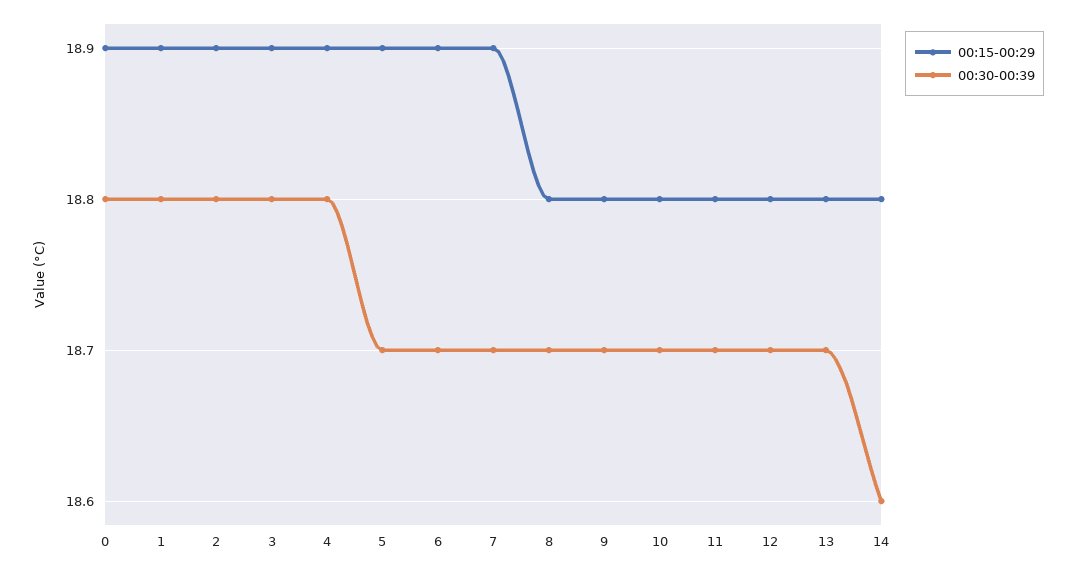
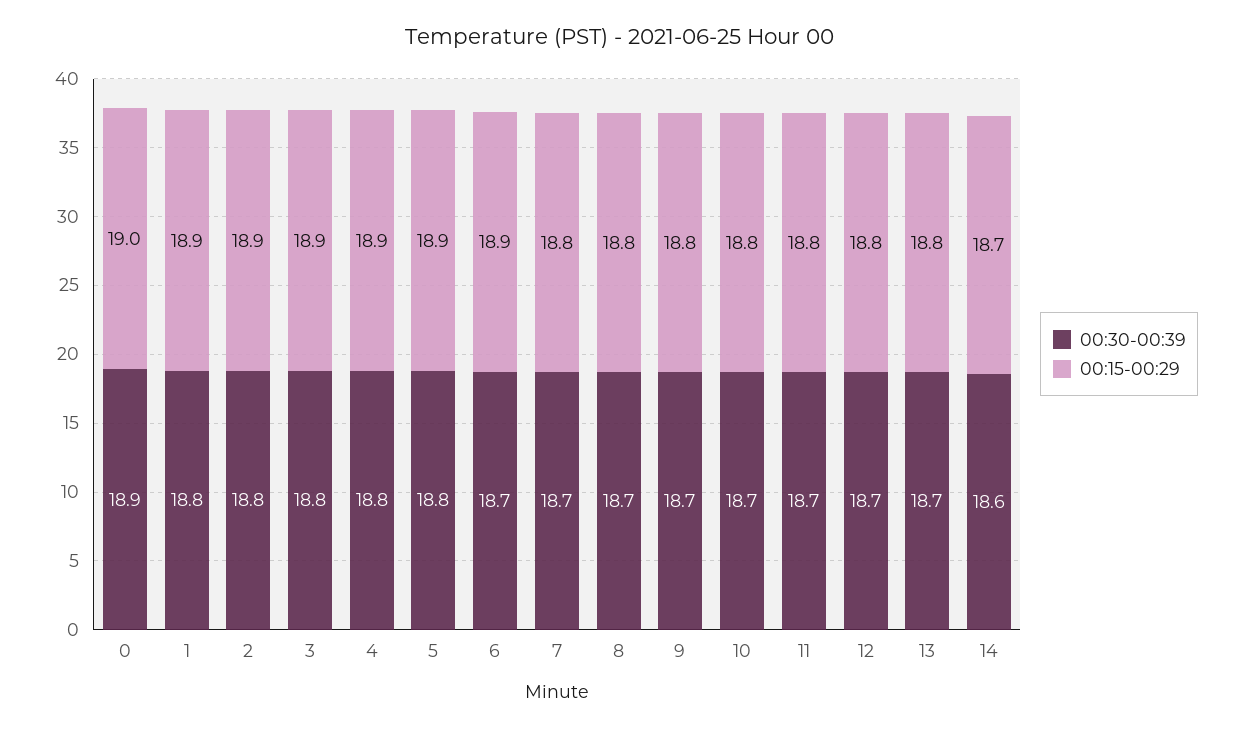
00:15-00:29, 0: 18.9 -> 19
00:30-00:39, 0: 18.8 -> 18.9
00:30-00:39, 5: 18.7 -> 18.8
00:15-00:29, 7: 18.9 -> 18.8
00:15-00:29, 14: 18.8 -> 18.7

